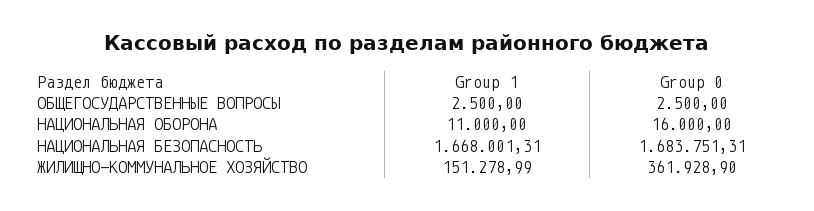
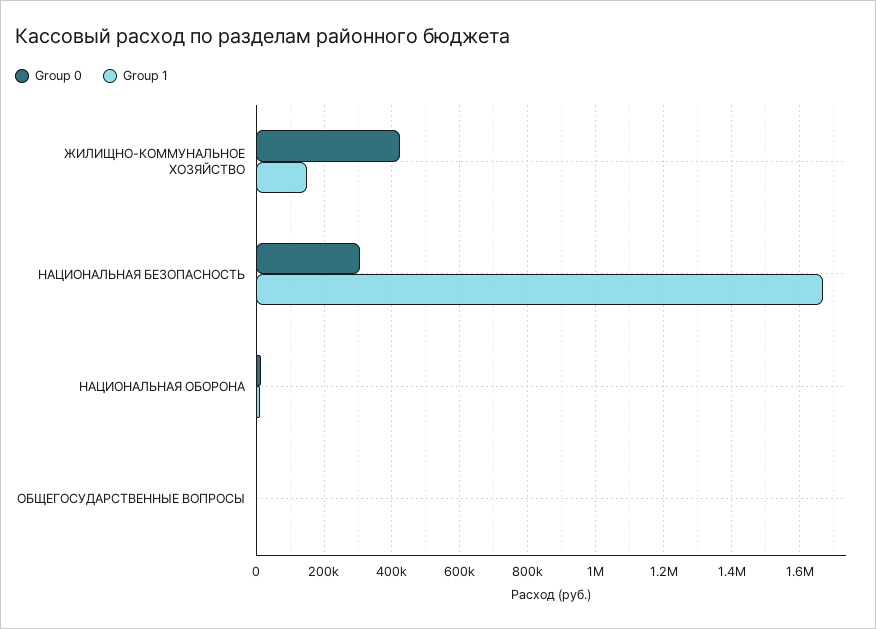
Group 0, НАЦИОНАЛЬНАЯ БЕЗОПАСНОСТЬ: 1683751.31 -> 300000
Group 0, ЖИЛИЩНО-КОММУНАЛЬНОЕ ХОЗЯЙСТВО: 361928.9 -> 420000

